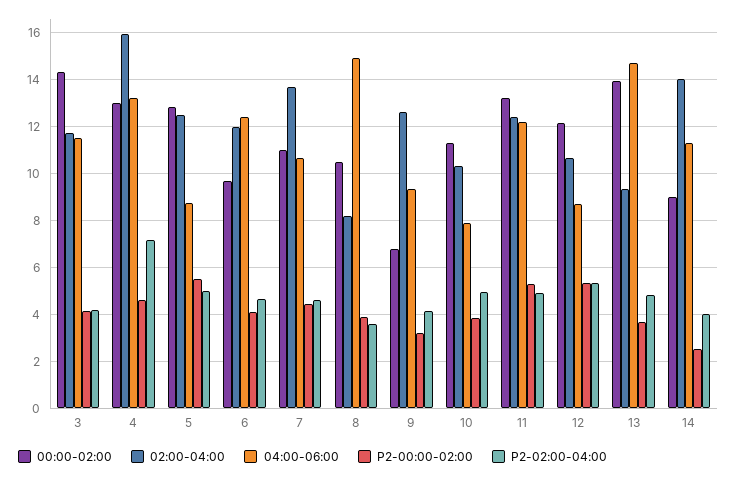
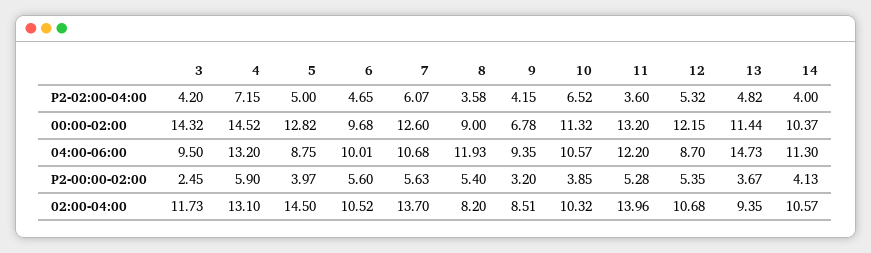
04:00-06:00, 3: 11.5 -> 9.5
P2-00:00-02:00, 3: 4 -> 2.45
00:00-02:00, 4: 13 -> 14.52
02:00-04:00, 4: 16 -> 13.1
P2-00:00-02:00, 4: 4.5 -> 5.9
02:00-04:00, 5: 12.5 -> 14.5
P2-00:00-02:00, 5: 5.5 -> 3.97
02:00-04:00, 6: 12 -> 10.52
04:00-06:00, 6: 12.5 -> 10.01
P2-00:00-02:00, 6: 4 -> 5.6
00:00-02:00, 7: 11 -> 12.6
P2-00:00-02:00, 7: 4.5 -> 5.63
P2-02:00-04:00, 7: 4.5 -> 6.07
00:00-02:00, 8: 10.5 -> 9
04:00-06:00, 8: 15 -> 11.93
P2-00:00-02:00, 8: 4 -> 5.4
02:00-04:00, 9: 12.5 -> 8.51
04:00-06:00, 10: 8 -> 10.57
P2-02:00-04:00, 10: 5 -> 6.52
02:00-04:00, 11: 12.5 -> 13.96
P2-02:00-04:00, 11: 5 -> 3.6
00:00-02:00, 13: 14 -> 11.44
00:00-02:00, 14: 9 -> 10.37
02:00-04:00, 14: 14 -> 10.57
P2-00:00-02:00, 14: 2.5 -> 4.13

